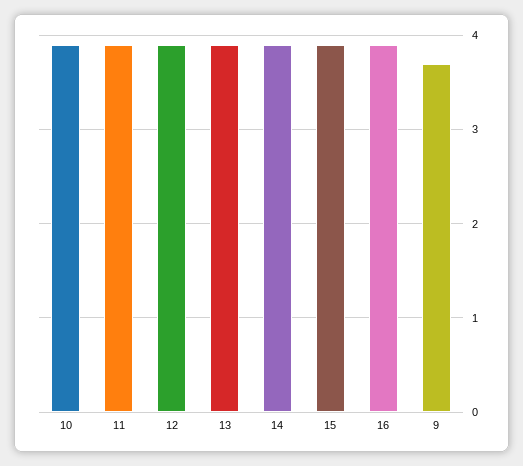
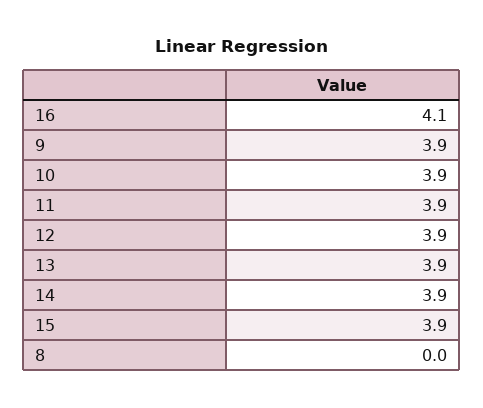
16: 3.9 -> 4.1
9: 3.7 -> 3.9
8: none -> 0

